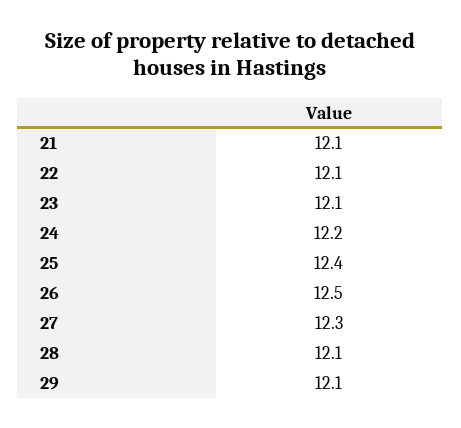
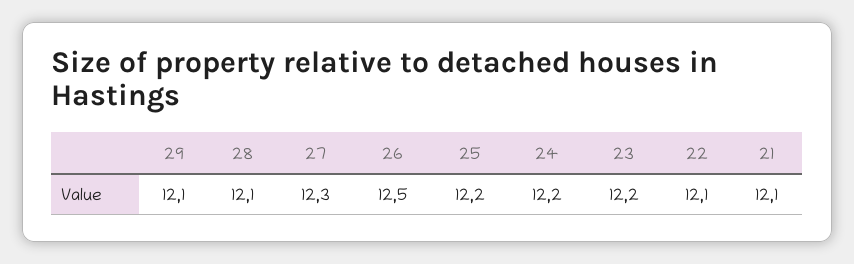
23: 12.1 -> 12.2
25: 12.4 -> 12.2

